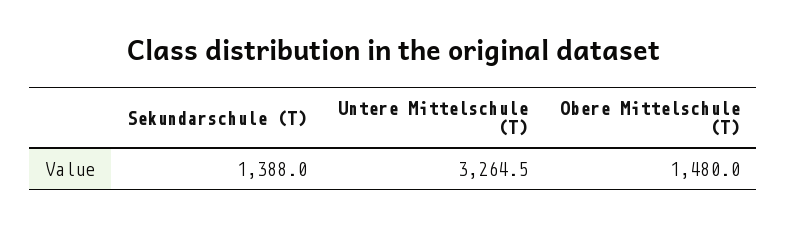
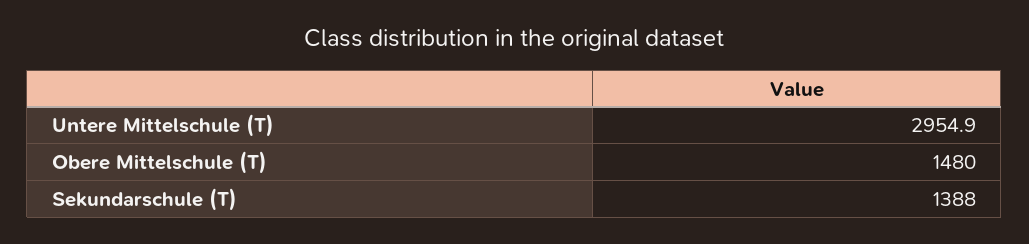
Untere Mittelschule (T): 3264.5 -> 2954.9

